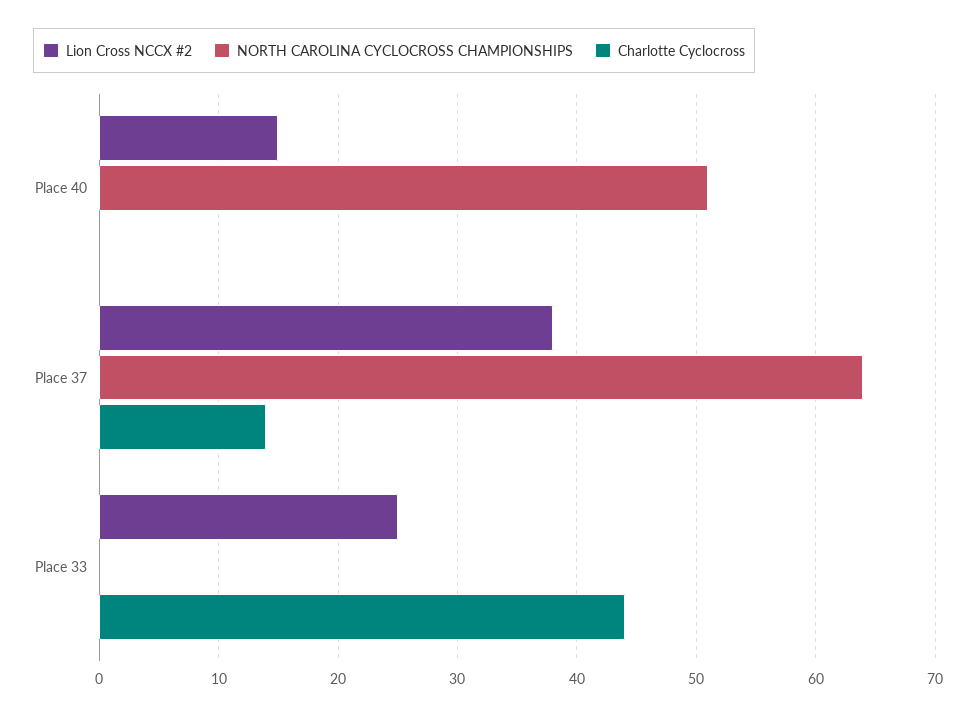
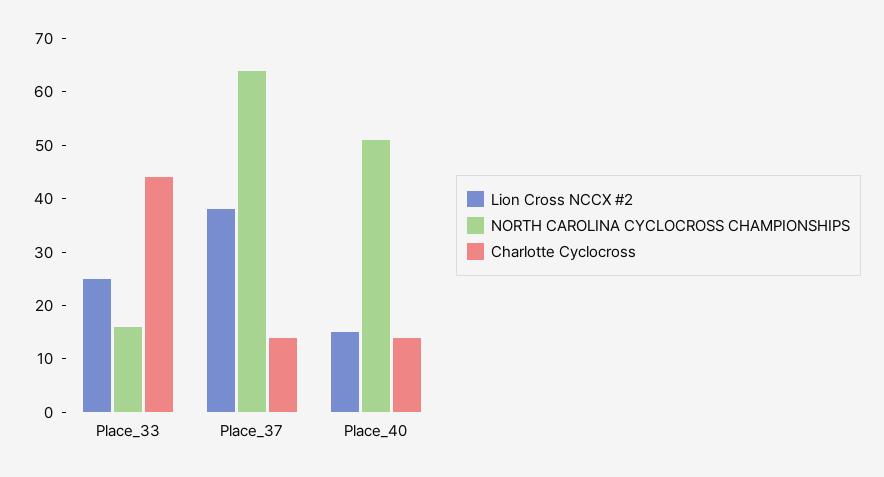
Charlotte Cyclocross, Place 40: 0 -> 15
NORTH CAROLINA CYCLOCROSS CHAMPIONSHIPS, Place 33: 0 -> 15

